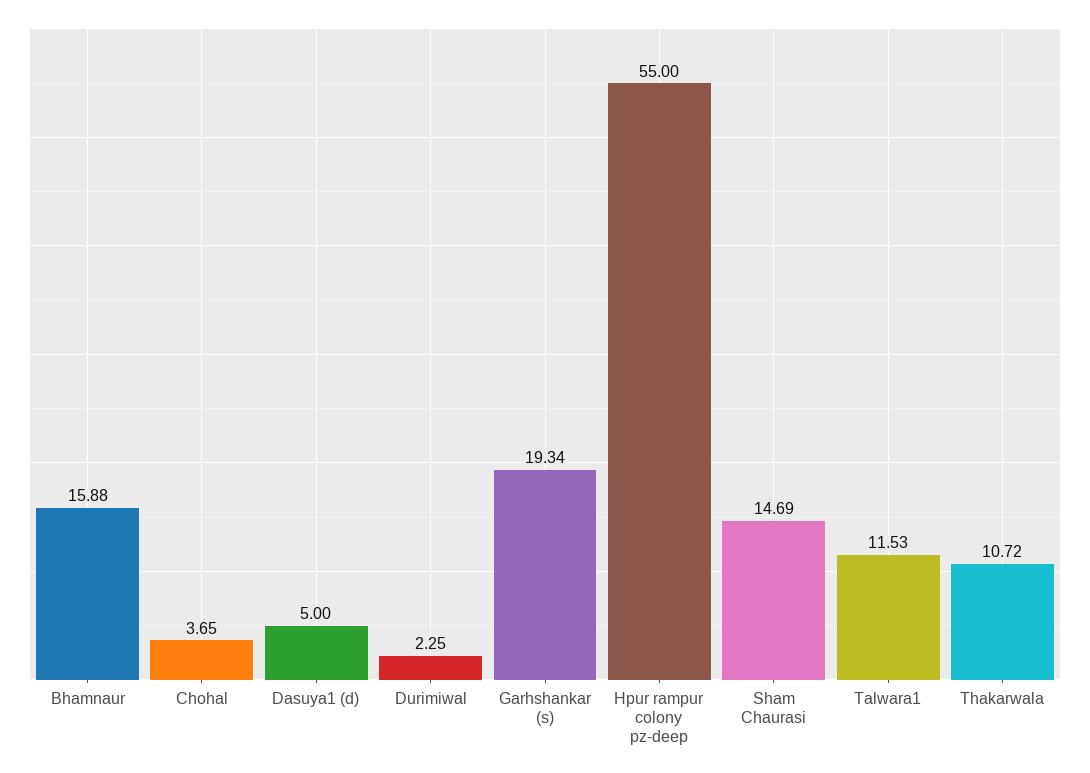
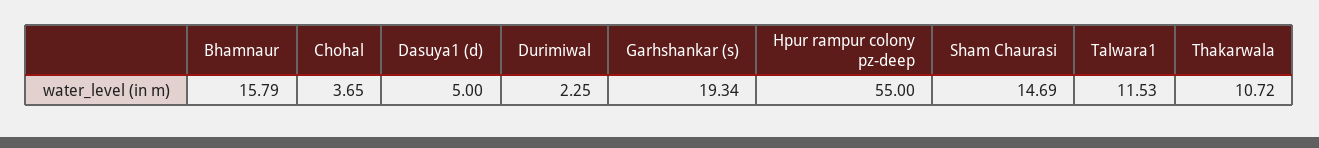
Bhamnaur: 15.88 -> 15.79

